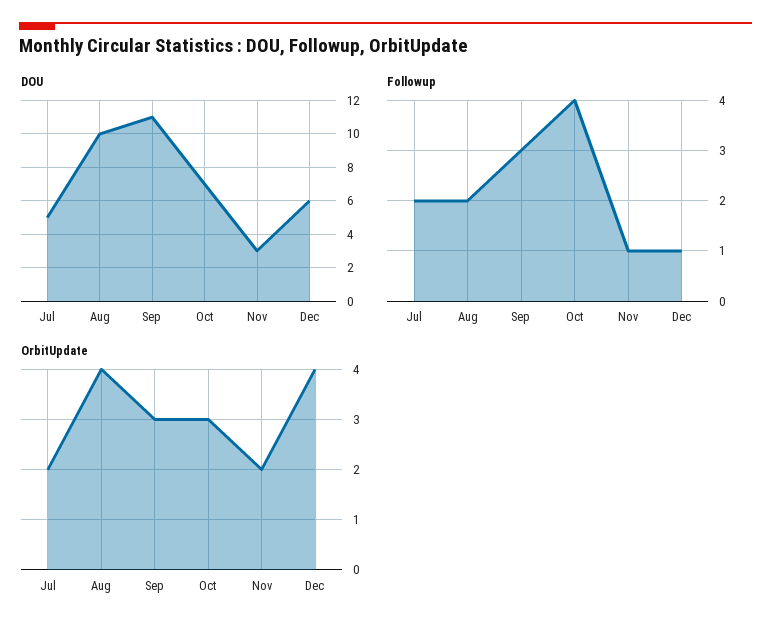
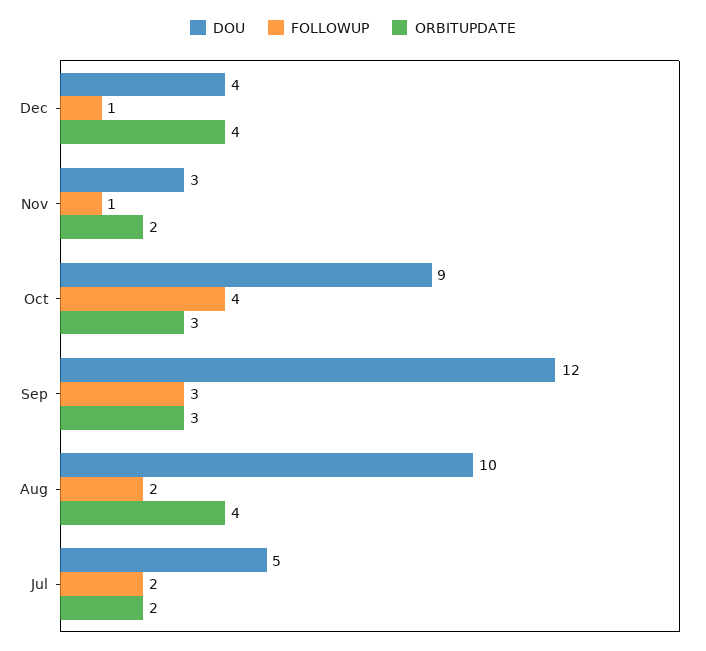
DOU, Sep: 11 -> 12
DOU, Oct: 7 -> 9
DOU, Dec: 6 -> 4

